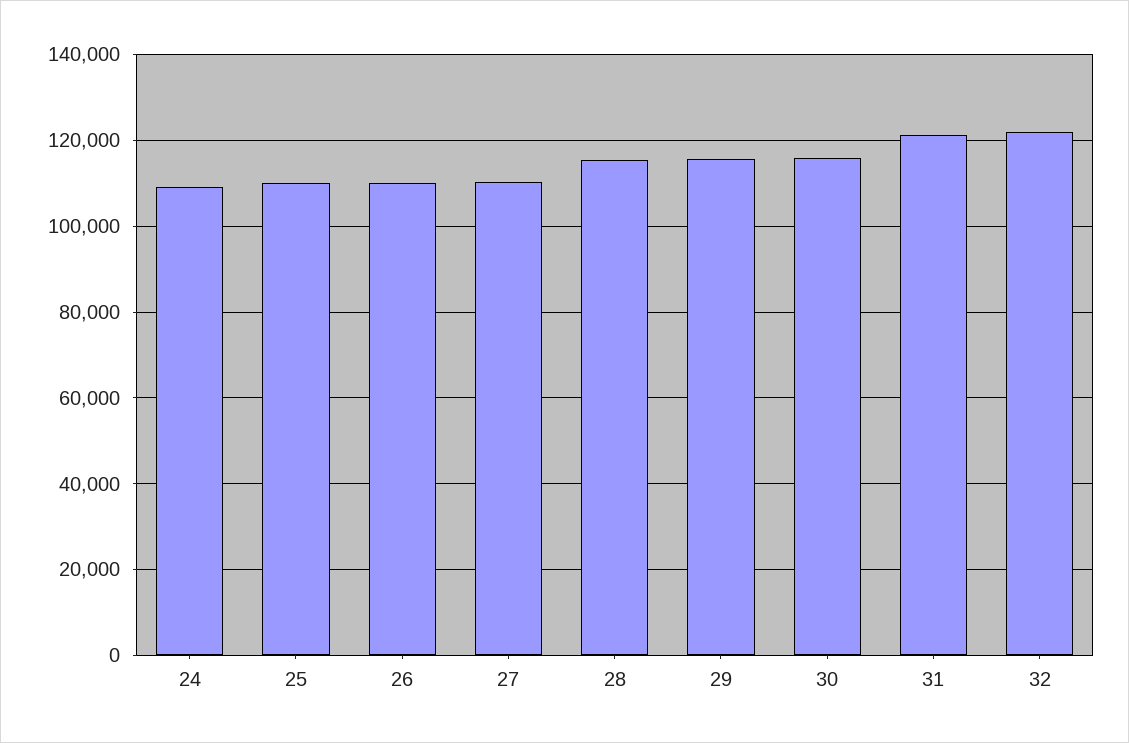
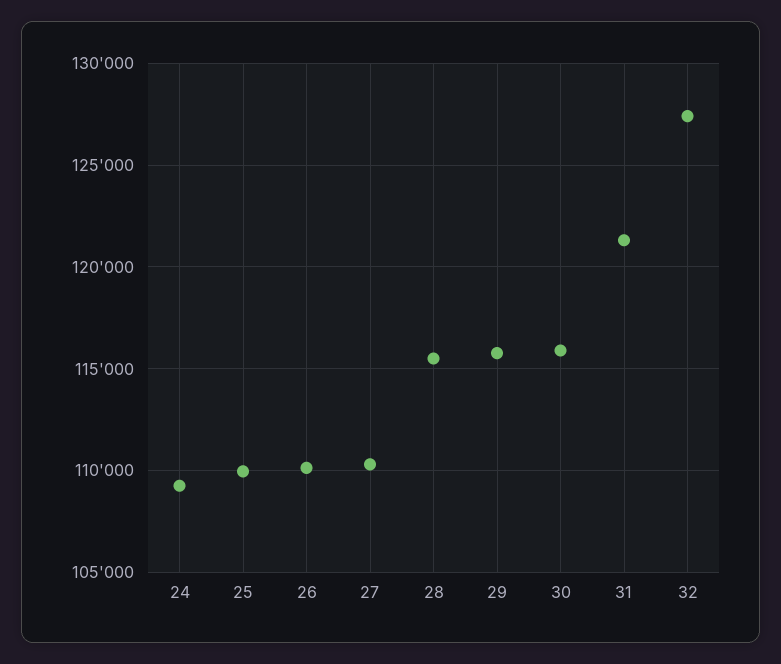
32: 122000 -> 127500

